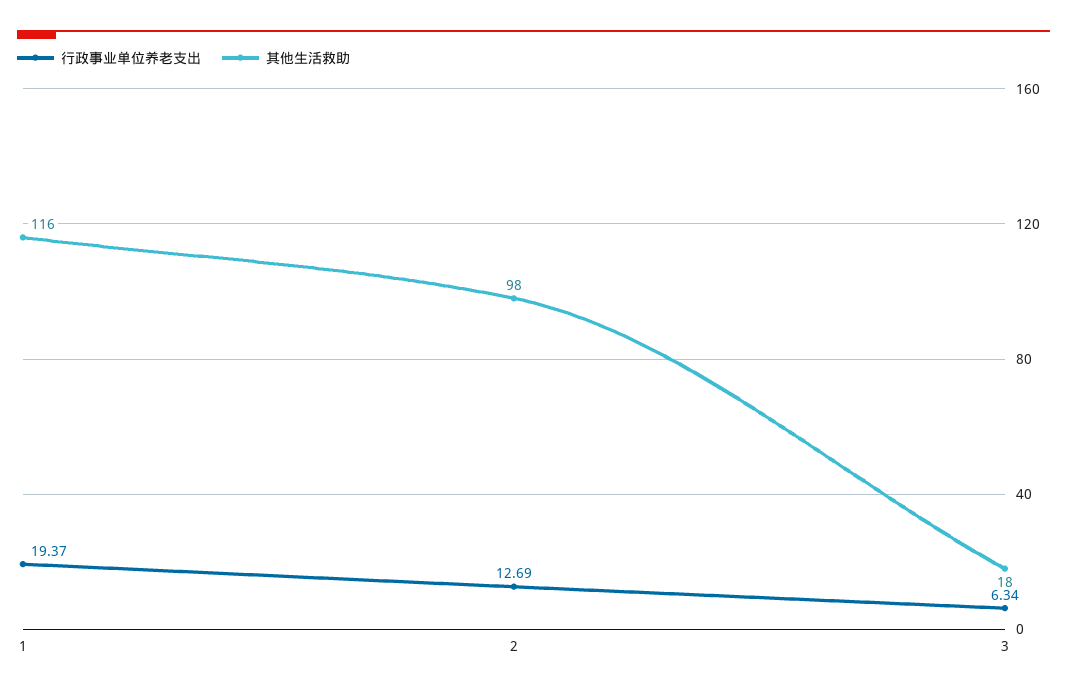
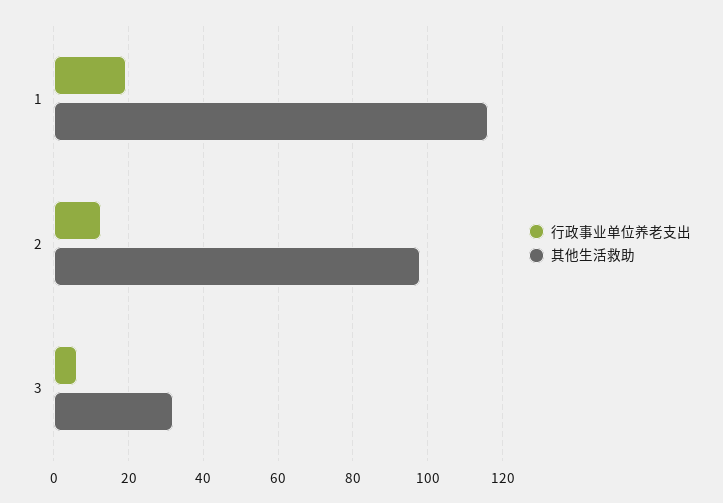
其他生活救助, 3: 18 -> 32

